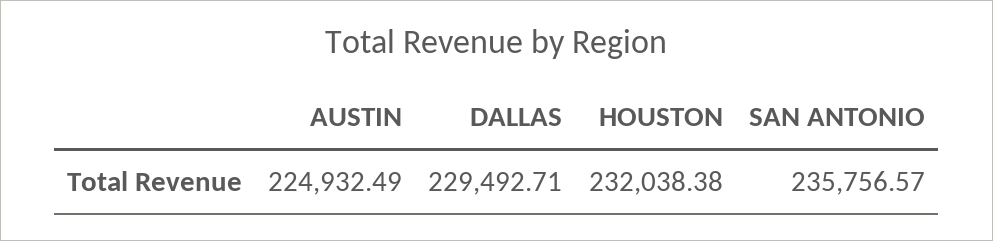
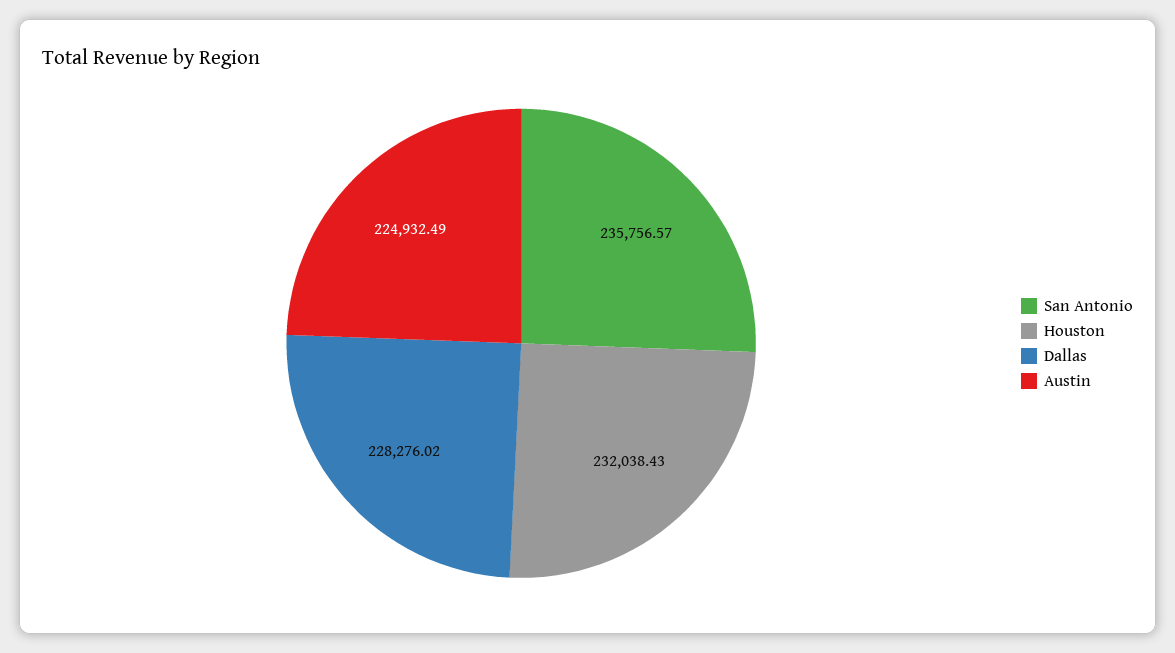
DALLAS: 229492.71 -> 228276.02
HOUSTON: 232038.38 -> 232038.43

